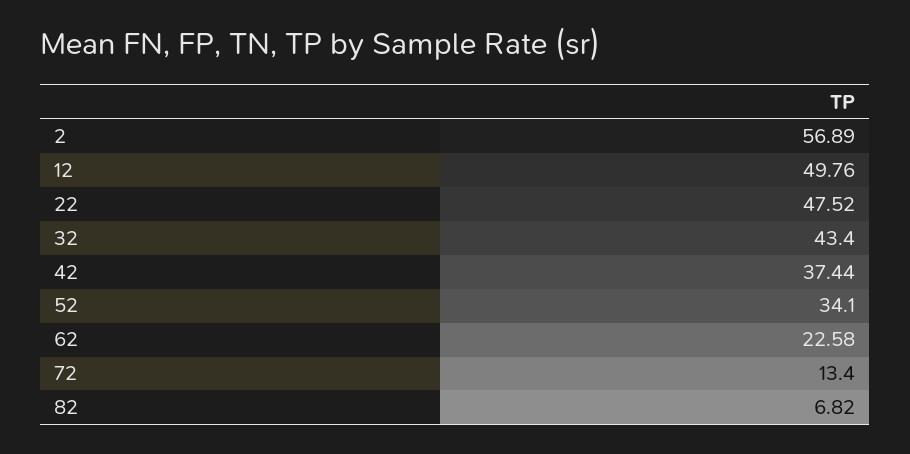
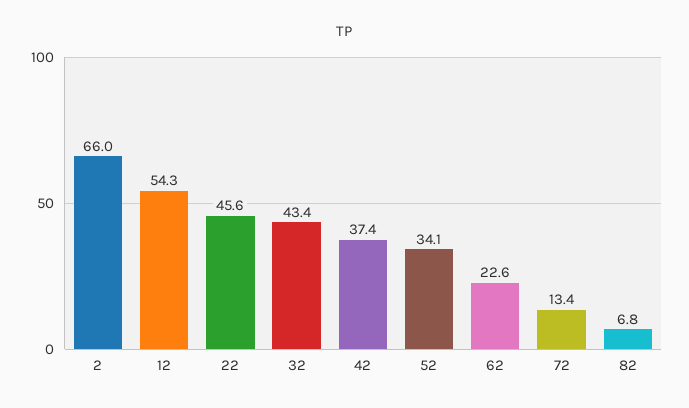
2: 56.89 -> 66
12: 49.76 -> 54.3
22: 47.52 -> 45.6

